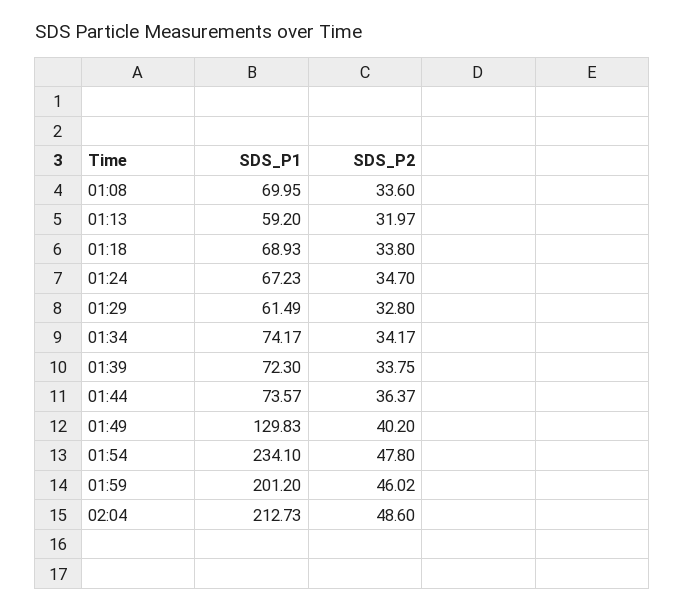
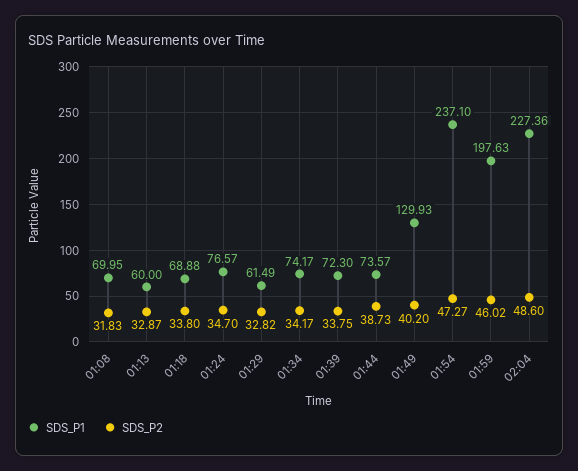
SDS_P2, 01:08: 33.6 -> 31.83
SDS_P1, 01:13: 59.2 -> 60
SDS_P2, 01:13: 31.97 -> 32.87
SDS_P1, 01:18: 68.93 -> 68.88
SDS_P1, 01:24: 67.23 -> 76.57
SDS_P2, 01:29: 32.8 -> 32.82
SDS_P2, 01:44: 36.37 -> 38.73
SDS_P1, 01:49: 129.83 -> 129.93
SDS_P1, 01:54: 234.1 -> 237.1
SDS_P2, 01:54: 47.8 -> 47.27
SDS_P1, 01:59: 201.2 -> 197.63
SDS_P1, 02:04: 212.73 -> 227.36

